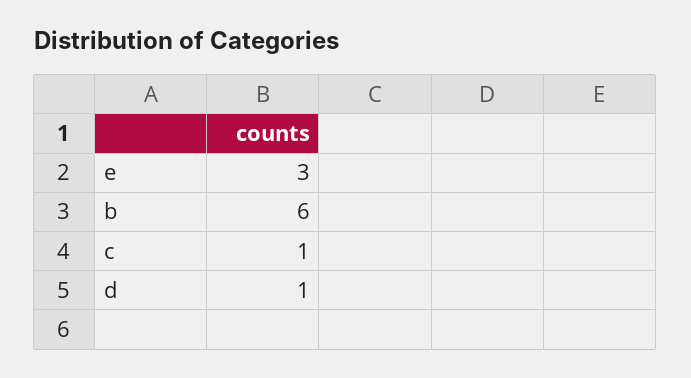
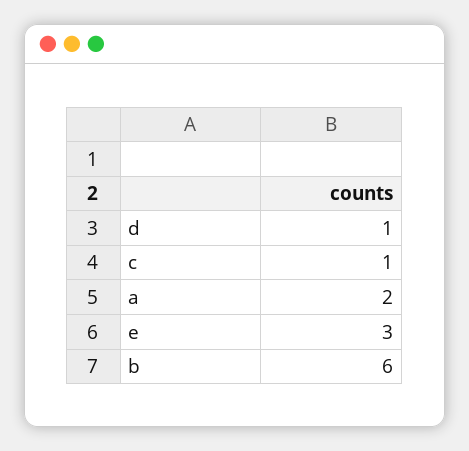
a: none -> 2

